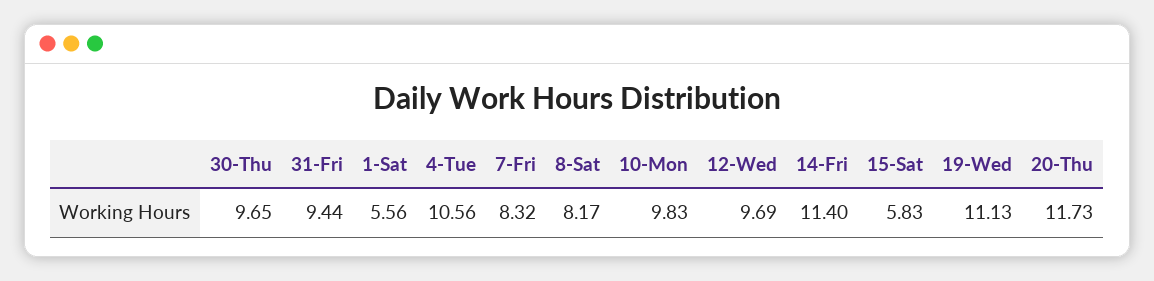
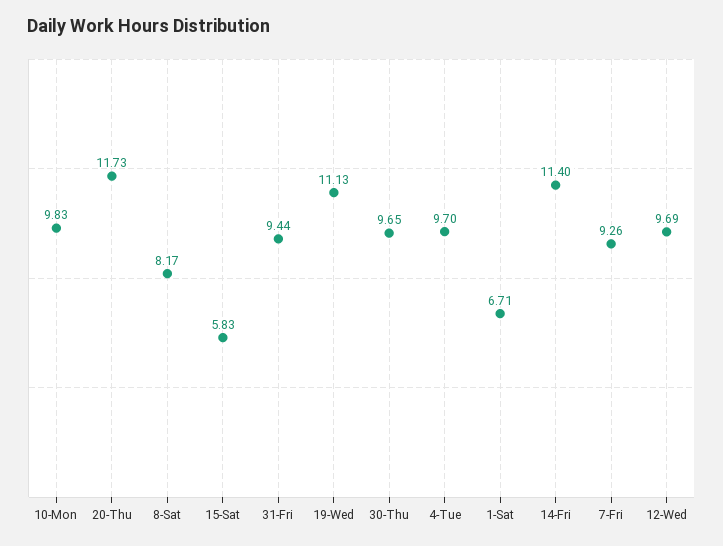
1-Sat: 5.56 -> 6.71
4-Tue: 10.56 -> 9.7
7-Fri: 8.32 -> 9.26

